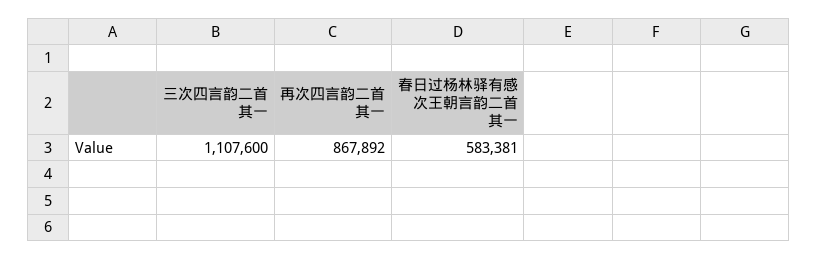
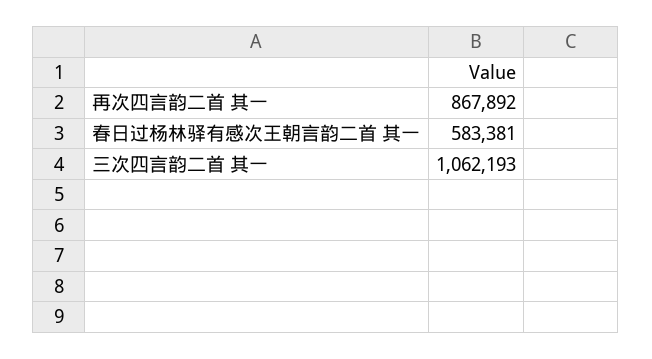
三次四言韵二首 其一: 1107600 -> 1062193

